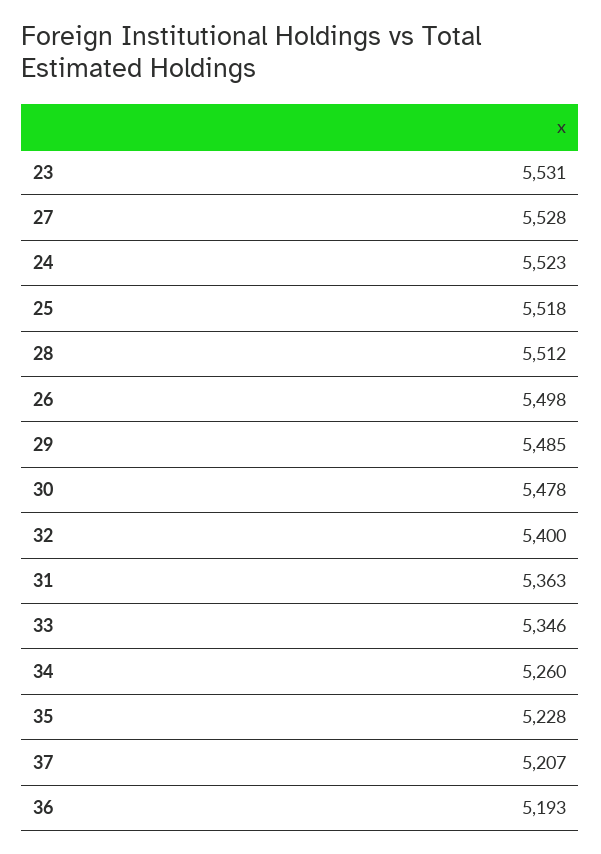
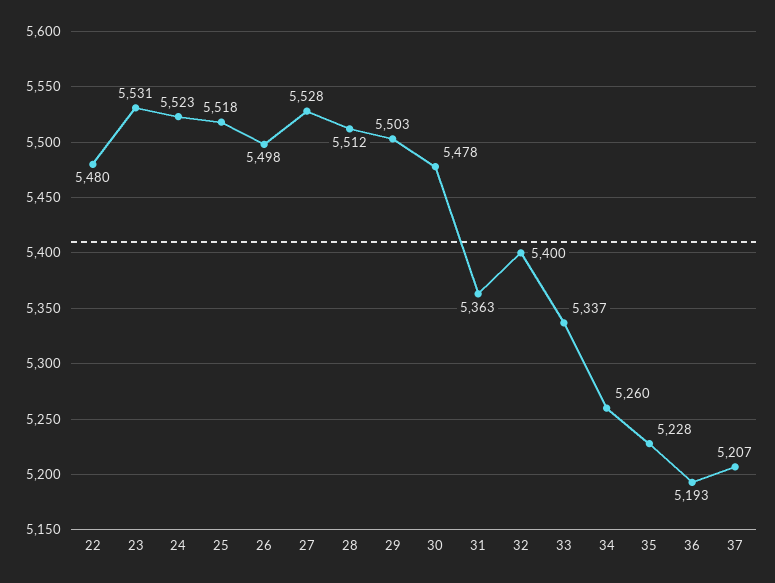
29: 5485 -> 5503
33: 5346 -> 5337
22: none -> 5480

